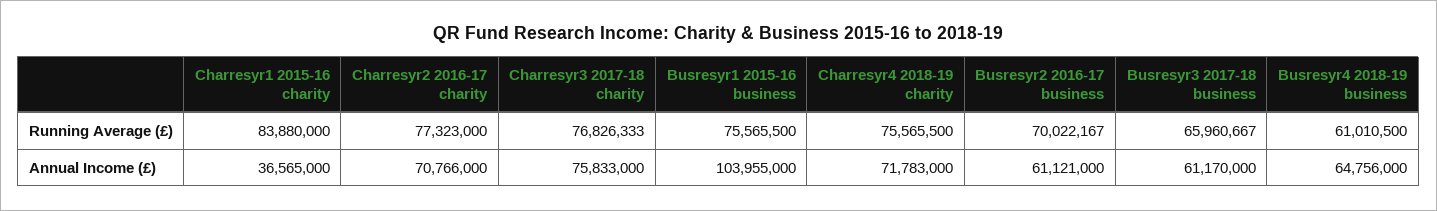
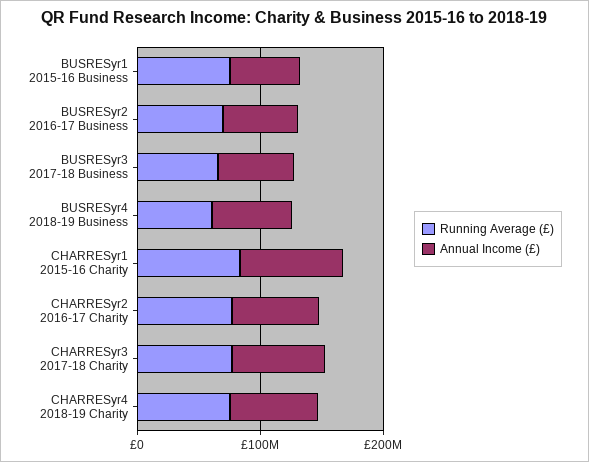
Annual Income (£), Charresyr1 2015-16 charity: 36565000 -> 80000000
Annual Income (£), Busresyr1 2015-16 business: 103955000 -> 60000000

